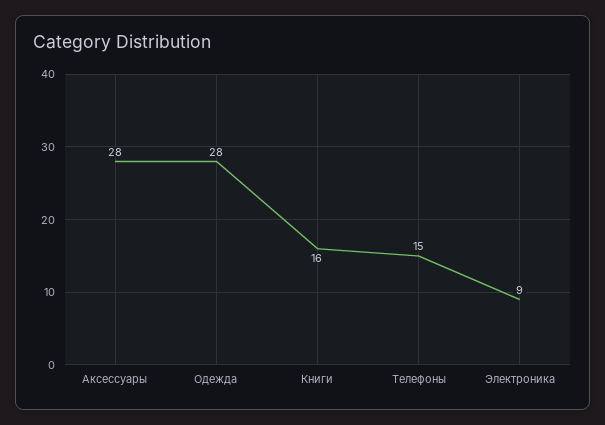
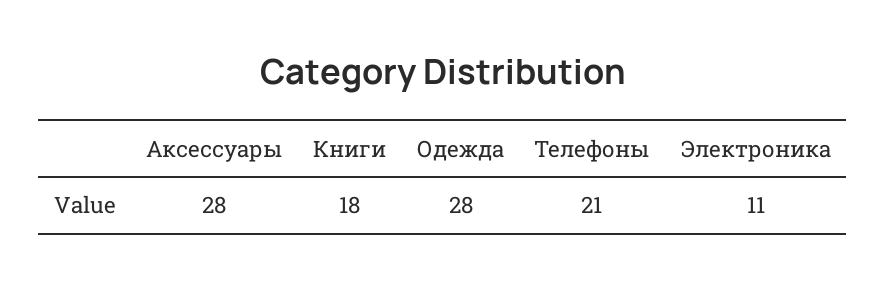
Книги: 16 -> 18
Телефоны: 15 -> 21
Электроника: 9 -> 11

